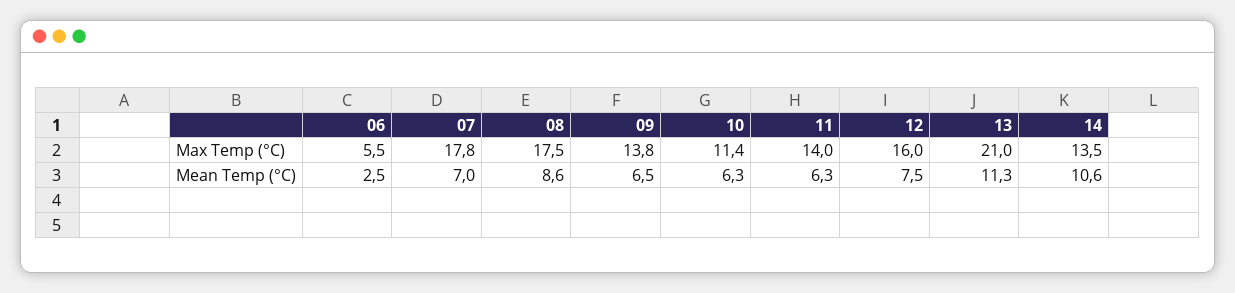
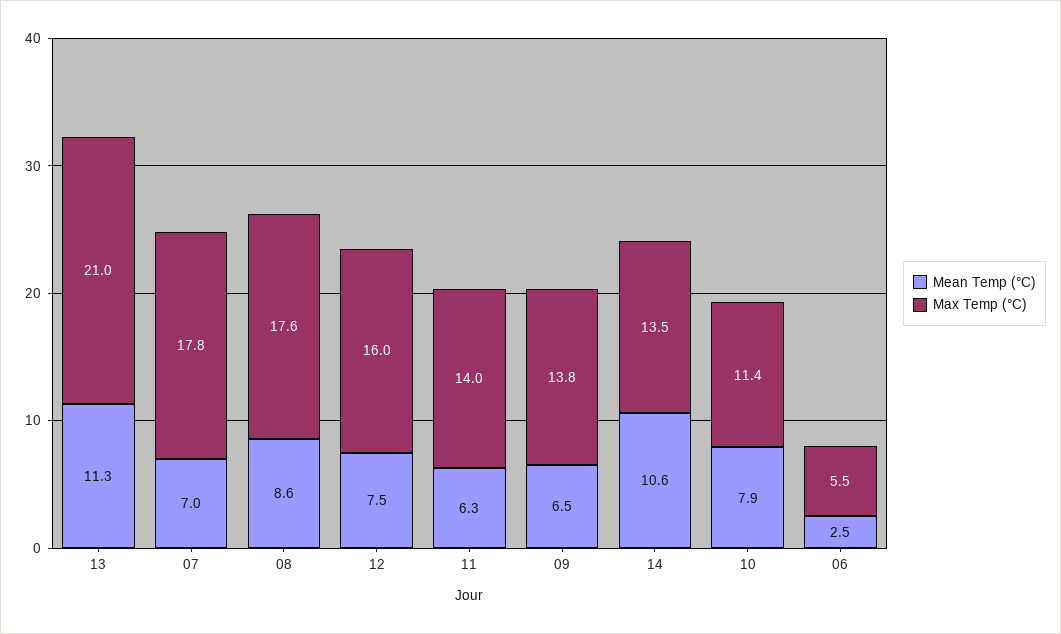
Max Temp (°C), 08: 17.5 -> 17.6
Mean Temp (°C), 10: 6.3 -> 7.9

